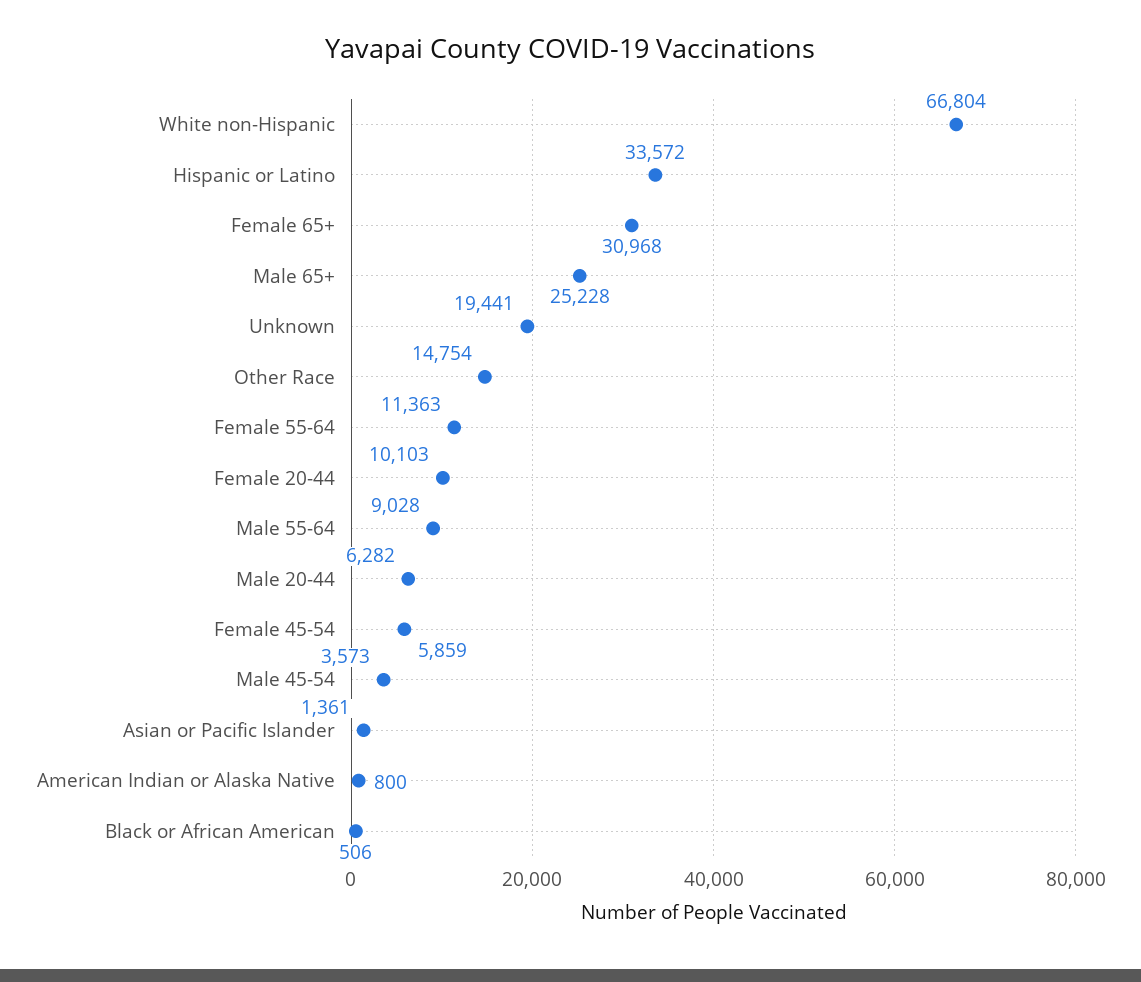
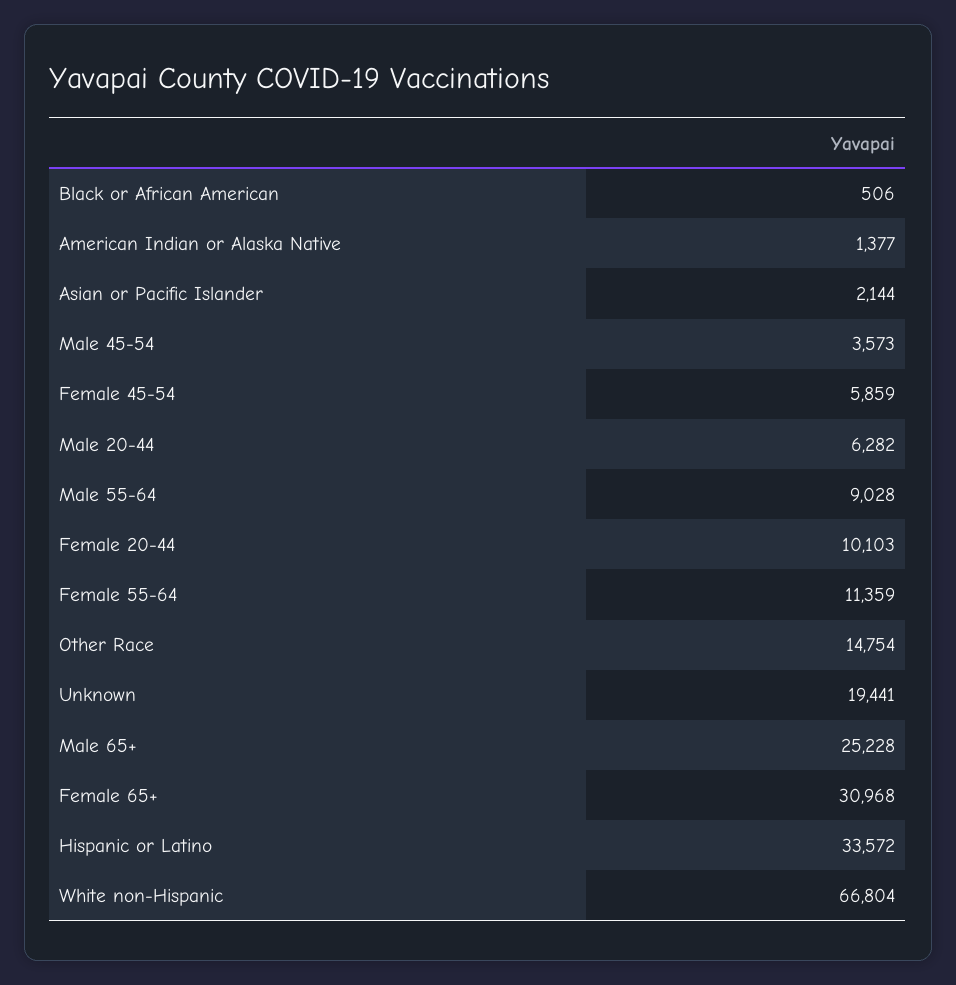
Female 55-64: 11363 -> 11359
Asian or Pacific Islander: 1361 -> 2144
American Indian or Alaska Native: 800 -> 1377

